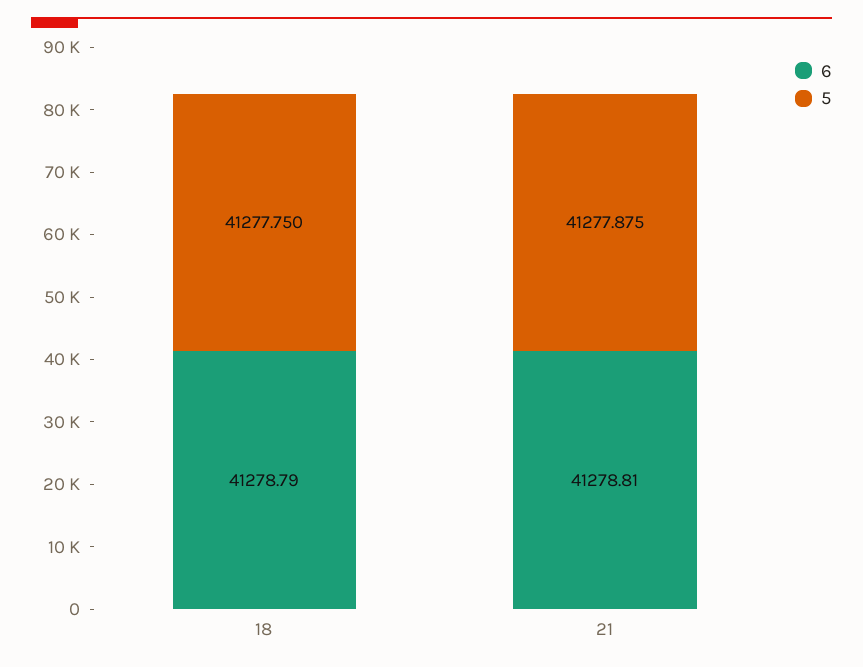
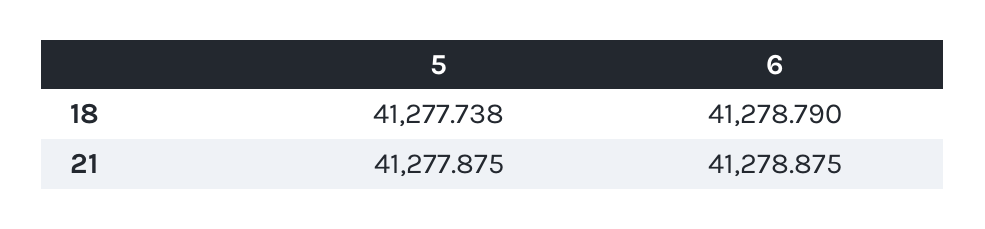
5, 18: 41277.75 -> 41277.738
6, 21: 41278.81 -> 41278.875

